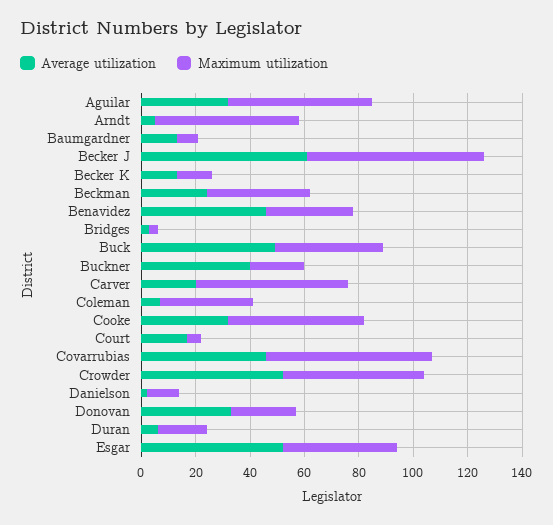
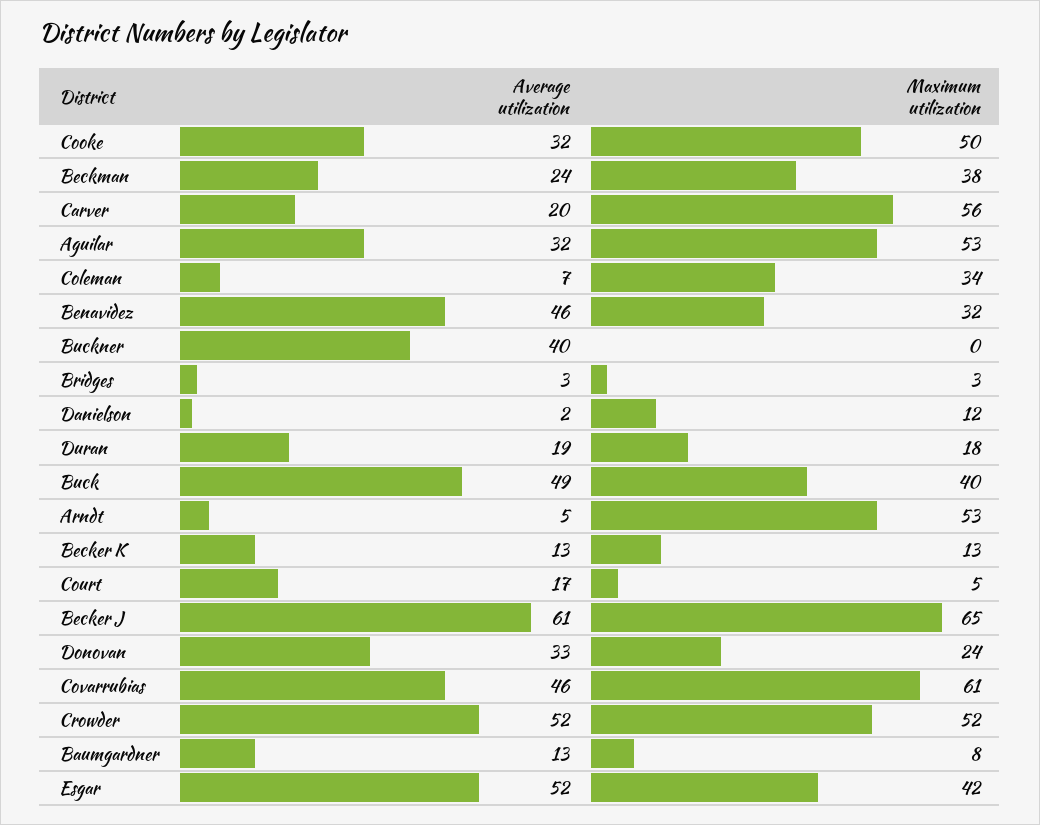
Maximum utilization, Buckner: 20 -> 0
Average utilization, Duran: 5 -> 19

